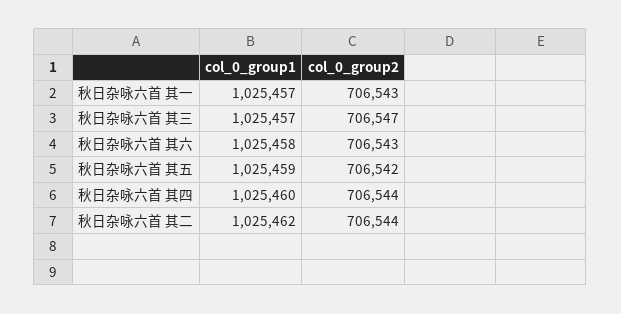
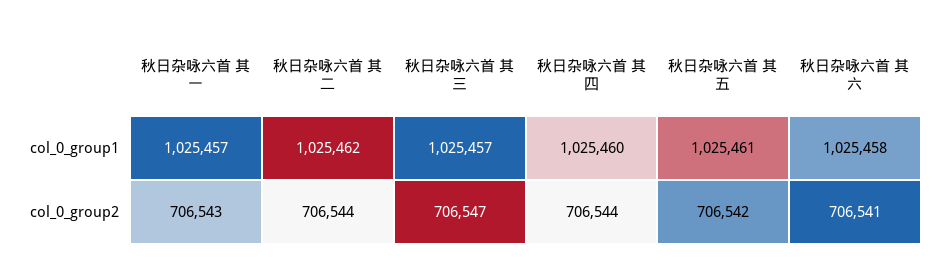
col_0_group2, 秋日杂咏六首 其六: 706543 -> 706541
col_0_group1, 秋日杂咏六首 其五: 1025459 -> 1025461

